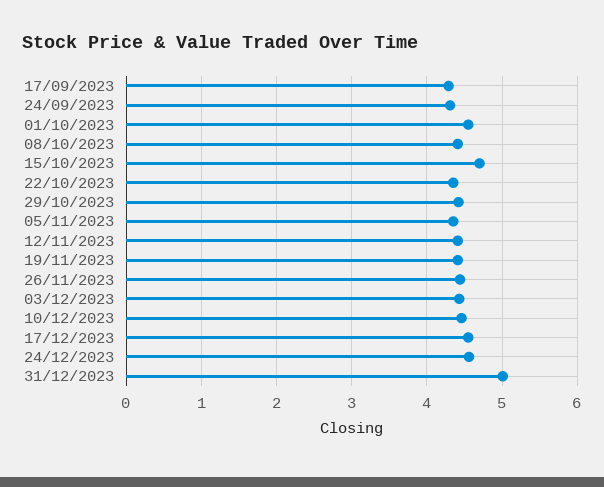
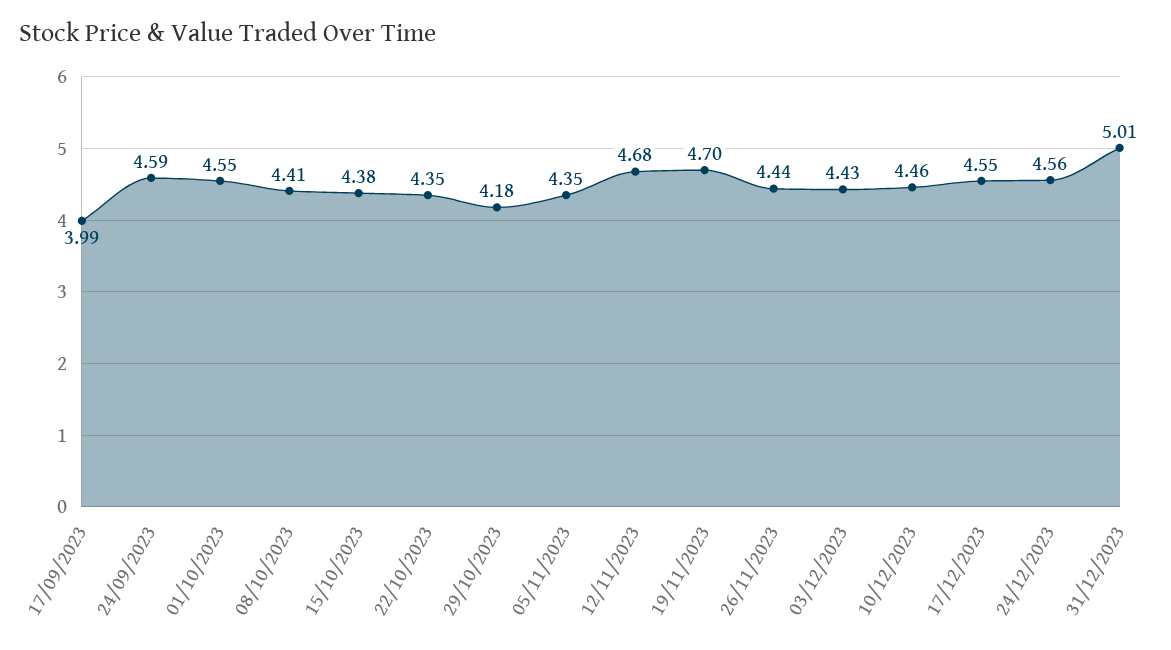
17/09/2023: 4.3 -> 3.99
24/09/2023: 4.3 -> 4.59
15/10/2023: 4.7 -> 4.38
29/10/2023: 4.4 -> 4.18
12/11/2023: 4.4 -> 4.68
19/11/2023: 4.4 -> 4.7

